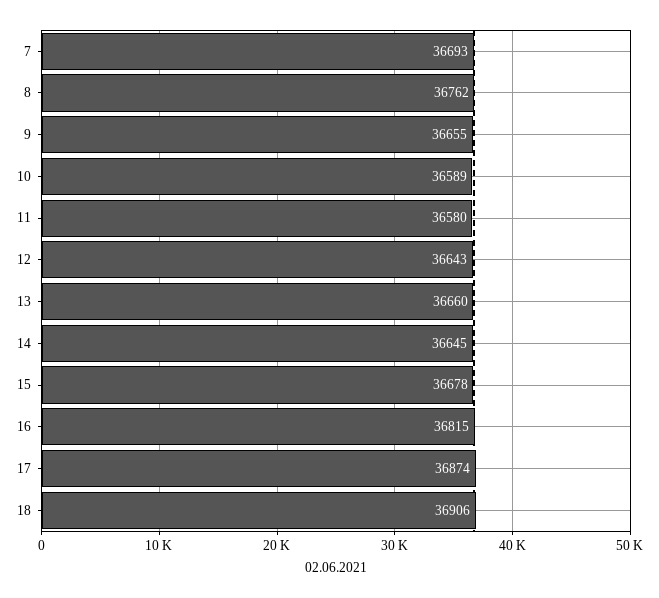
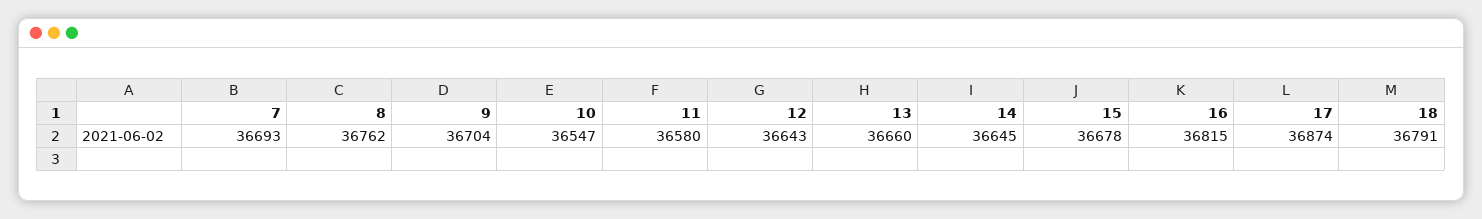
9: 36655 -> 36704
10: 36589 -> 36547
18: 36906 -> 36791

